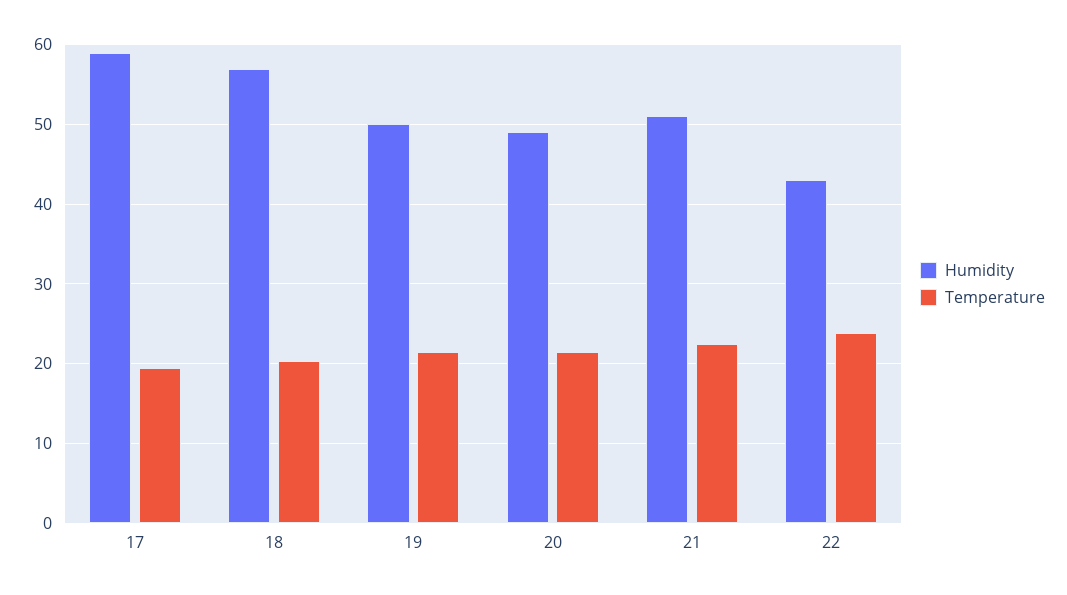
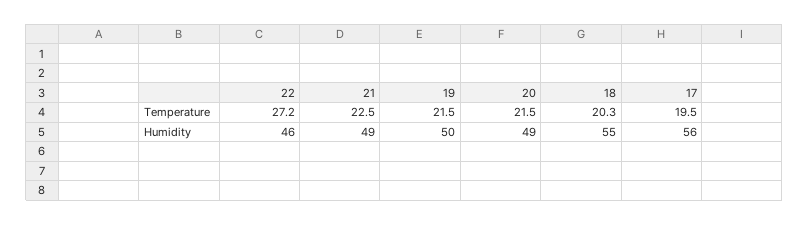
Humidity, 17: 59 -> 56
Humidity, 18: 57 -> 55
Humidity, 21: 51 -> 49
Humidity, 22: 43 -> 46
Temperature, 22: 24 -> 27.2

